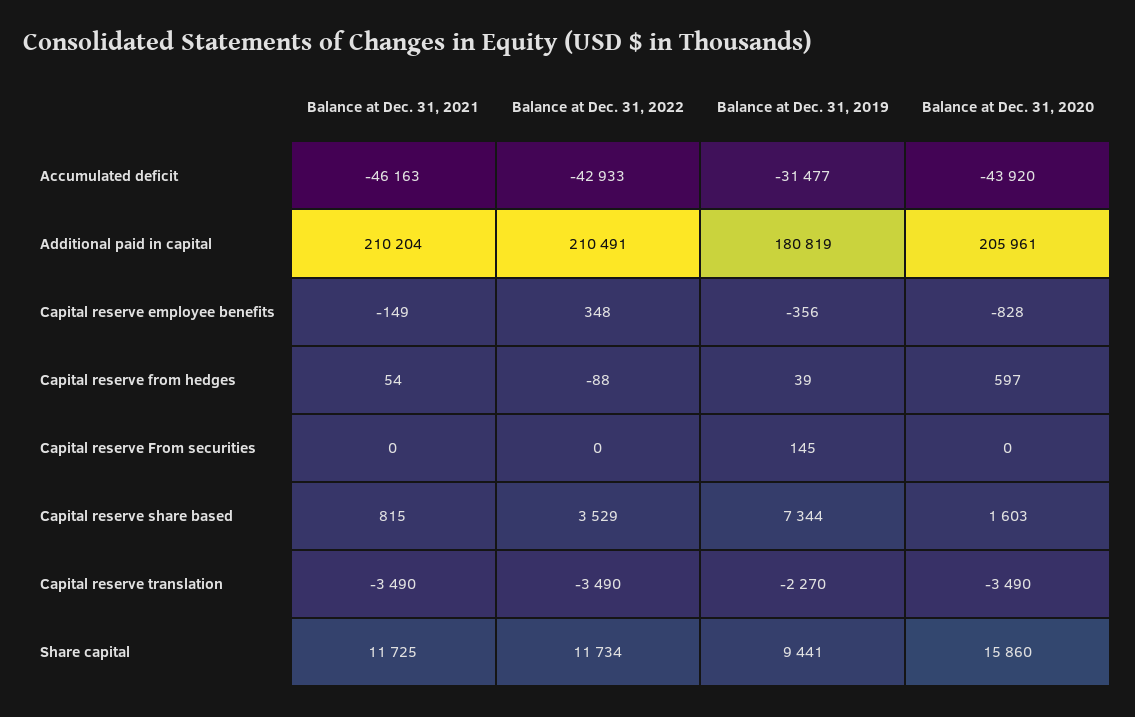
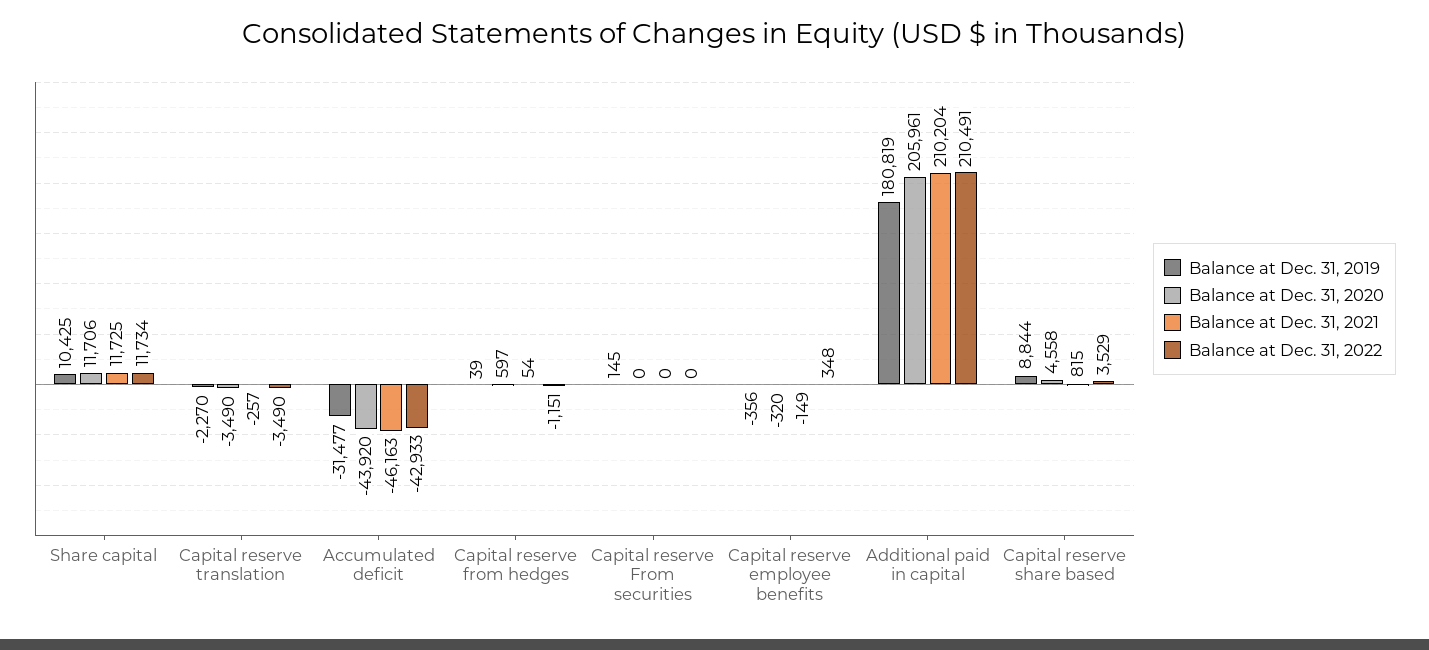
Balance at Dec. 31, 2020, Capital reserve employee benefits: -828 -> -320
Balance at Dec. 31, 2022, Capital reserve from hedges: -88 -> -1151
Balance at Dec. 31, 2019, Capital reserve share based: 7344 -> 8844
Balance at Dec. 31, 2020, Capital reserve share based: 1603 -> 4558
Balance at Dec. 31, 2021, Capital reserve translation: -3490 -> -257
Balance at Dec. 31, 2019, Share capital: 9441 -> 10425
Balance at Dec. 31, 2020, Share capital: 15860 -> 11706

